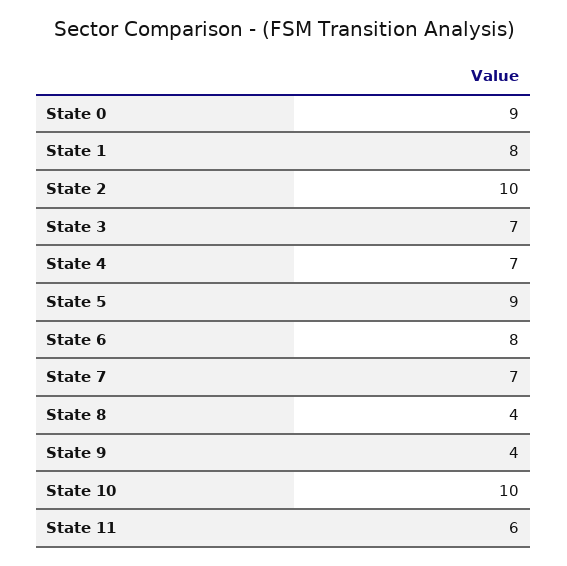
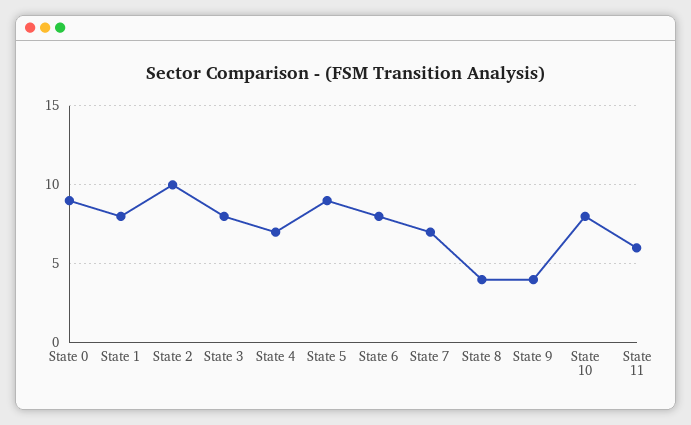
State 3: 7 -> 8
State 10: 10 -> 8

